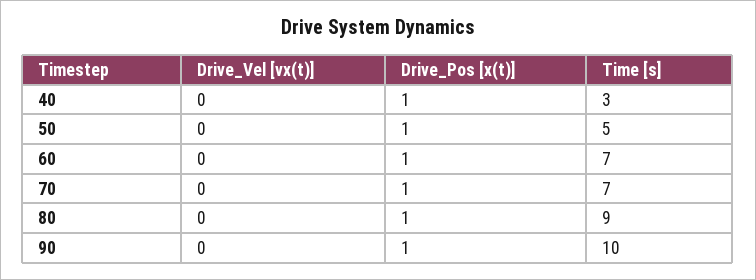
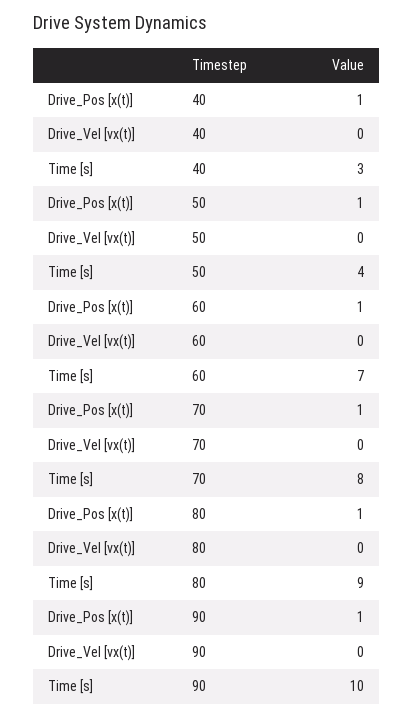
Time [s], 50: 5 -> 4
Time [s], 70: 7 -> 8

